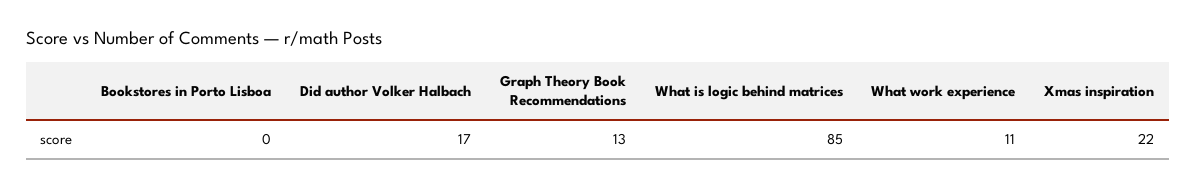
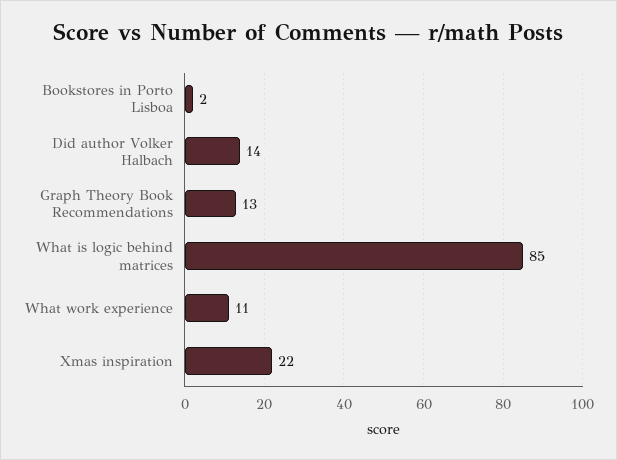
Bookstores in Porto Lisboa: 0 -> 2
Did author Volker Halbach: 17 -> 14

